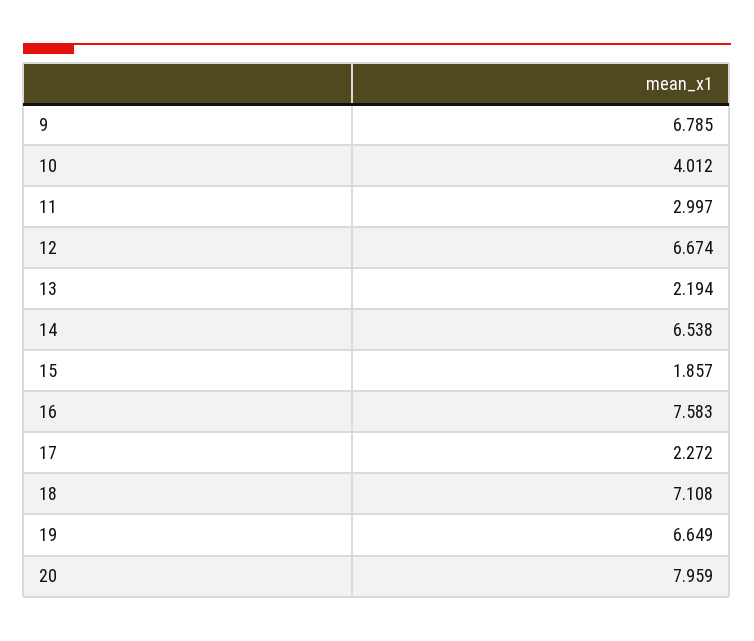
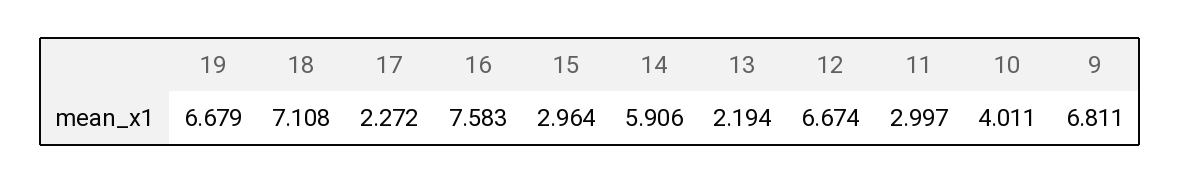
9: 6.785 -> 6.811
10: 4.012 -> 4.011
14: 6.538 -> 5.906
15: 1.857 -> 2.964
19: 6.649 -> 6.679
20: 7.959 -> none

